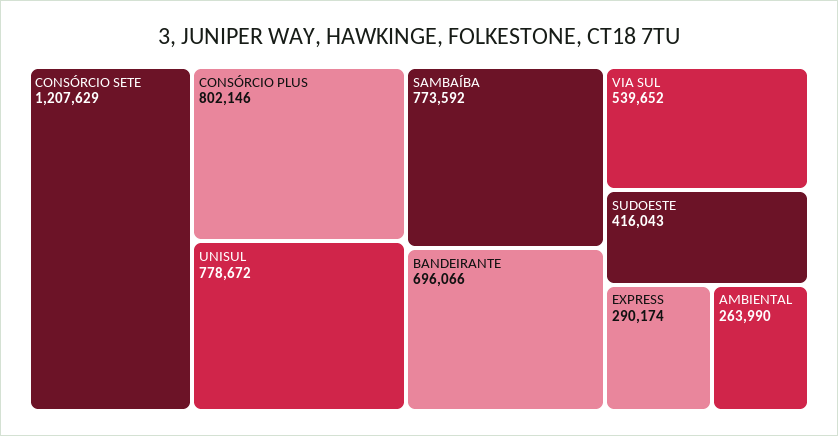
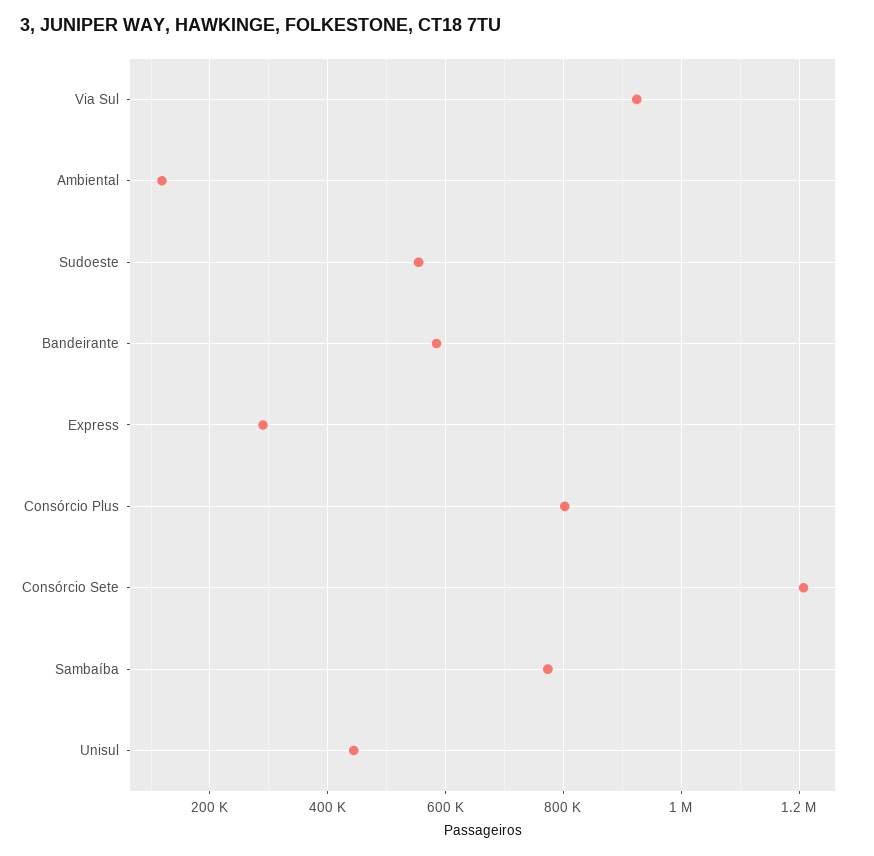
UNISUL: 778672 -> 440000
BANDEIRANTE: 696066 -> 580000
VIA SUL: 539652 -> 920000
SUDOESTE: 416043 -> 560000
AMBIENTAL: 263990 -> 120000

